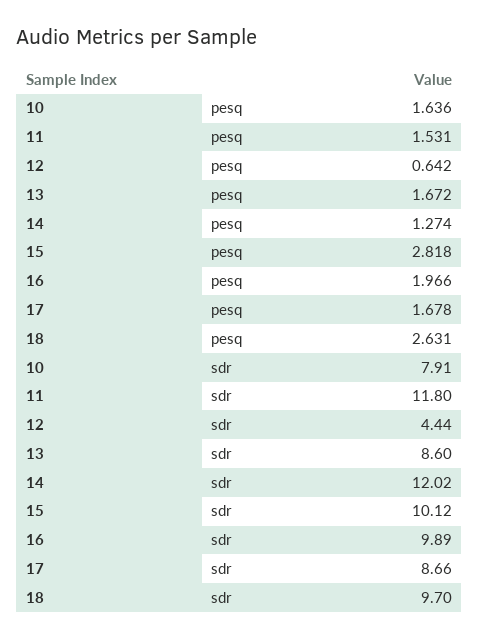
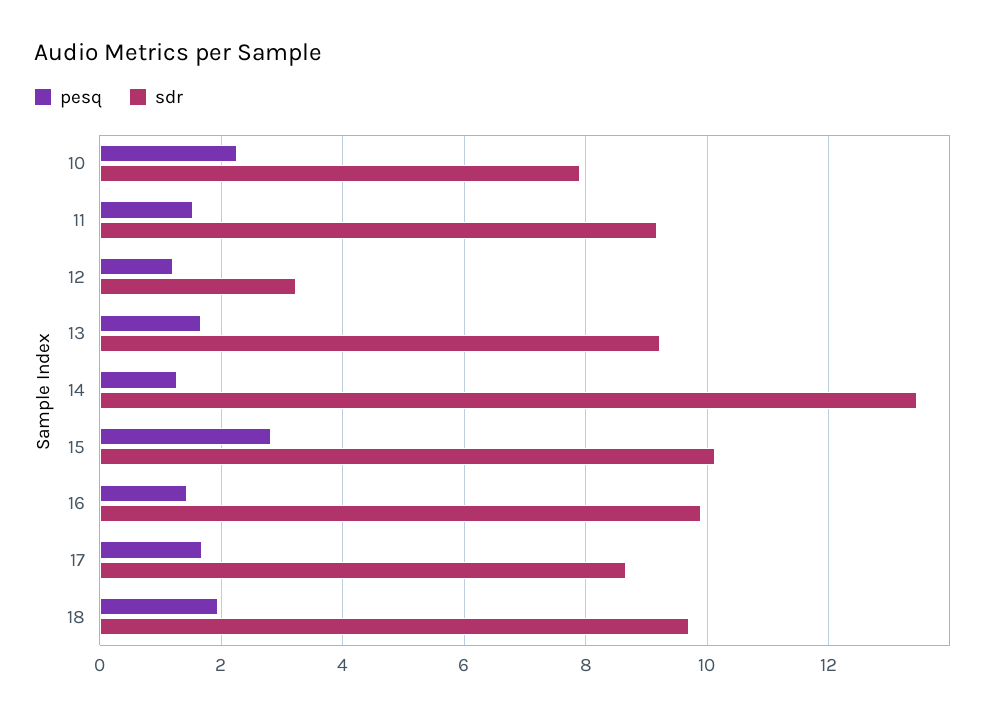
pesq, 10: 1.636 -> 2.2
pesq, 12: 0.642 -> 1.2
pesq, 16: 1.966 -> 1.4
pesq, 18: 2.631 -> 2
sdr, 11: 11.8 -> 9.2
sdr, 12: 4.44 -> 3.2
sdr, 13: 8.6 -> 9.2
sdr, 14: 12.02 -> 13.4

